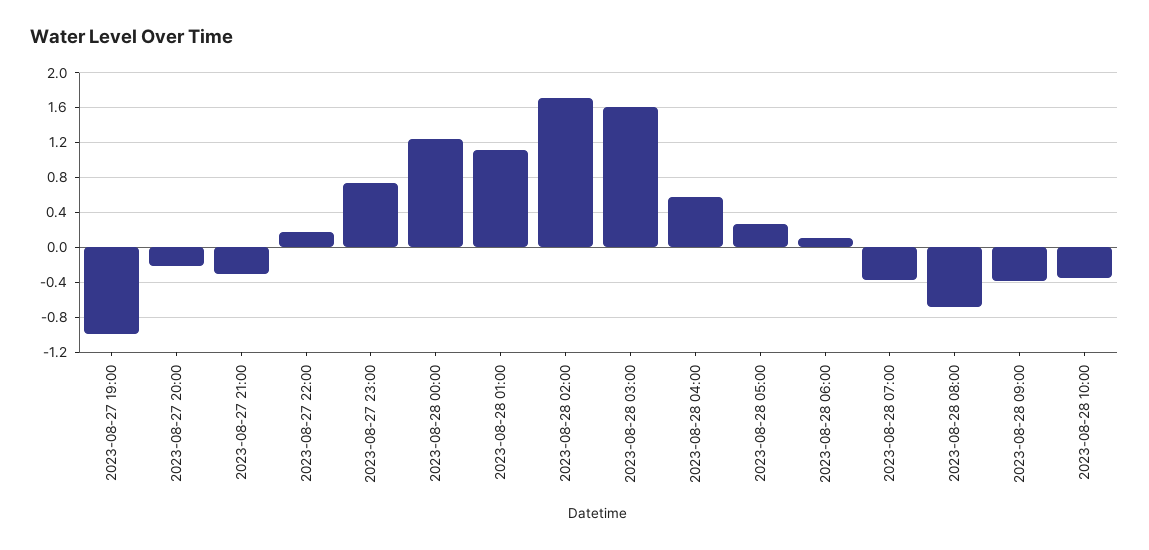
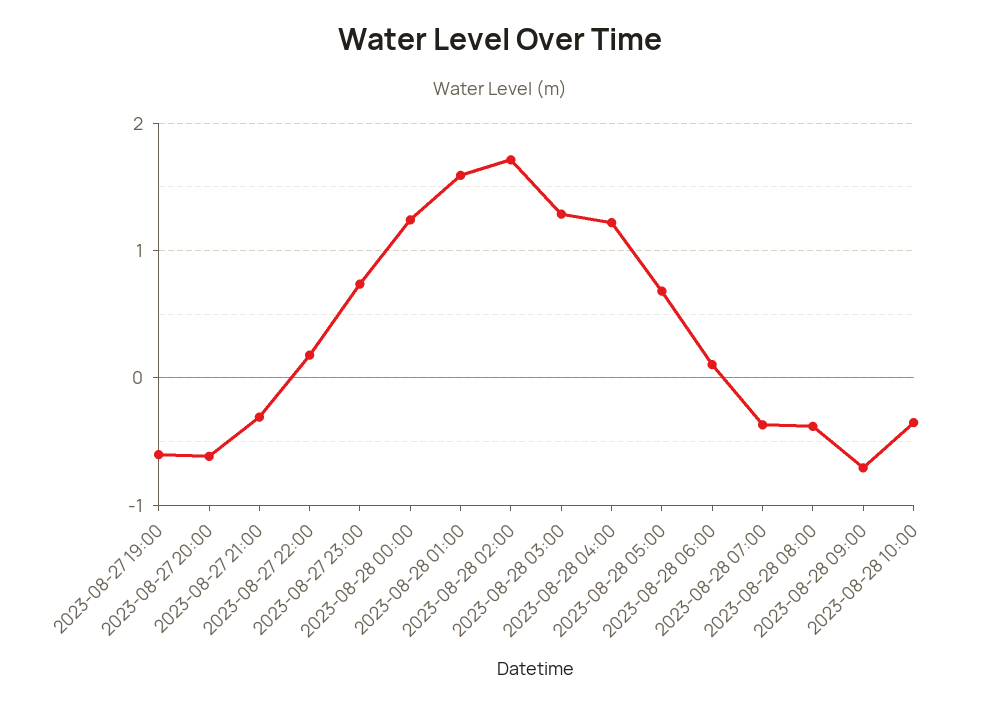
2023-08-27 19:00: -1 -> -0.6
2023-08-27 20:00: -0.2 -> -0.6
2023-08-28 01:00: 1.1 -> 1.6
2023-08-28 03:00: 1.6 -> 1.3
2023-08-28 04:00: 0.6 -> 1.2
2023-08-28 05:00: 0.3 -> 0.7
2023-08-28 08:00: -0.7 -> -0.4
2023-08-28 09:00: -0.4 -> -0.7

